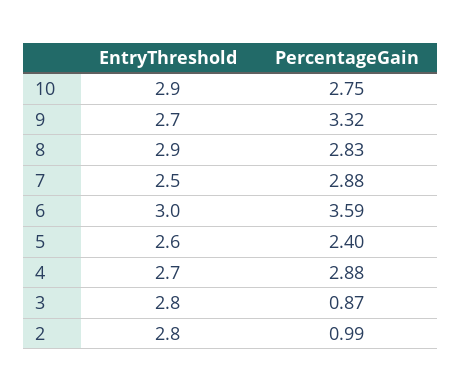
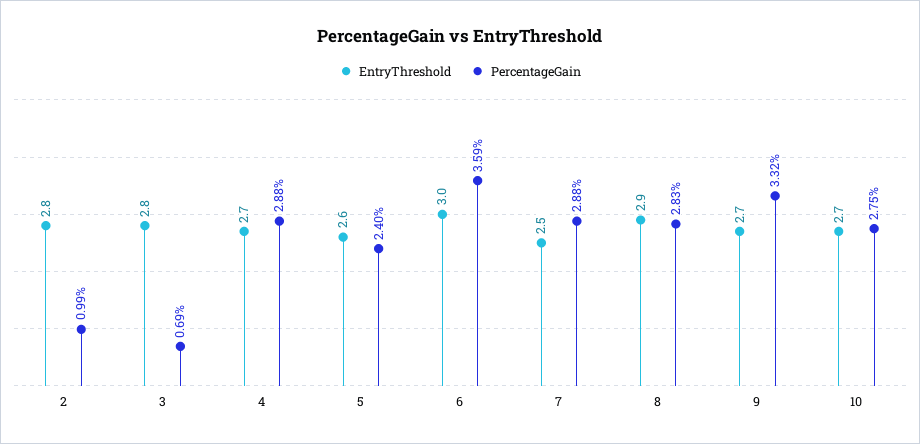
EntryThreshold, 10: 2.9 -> 2.7
PercentageGain, 3: 0.87 -> 0.69

